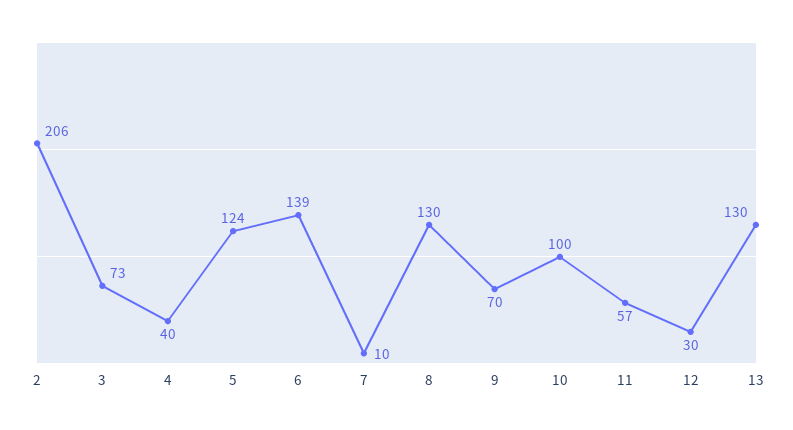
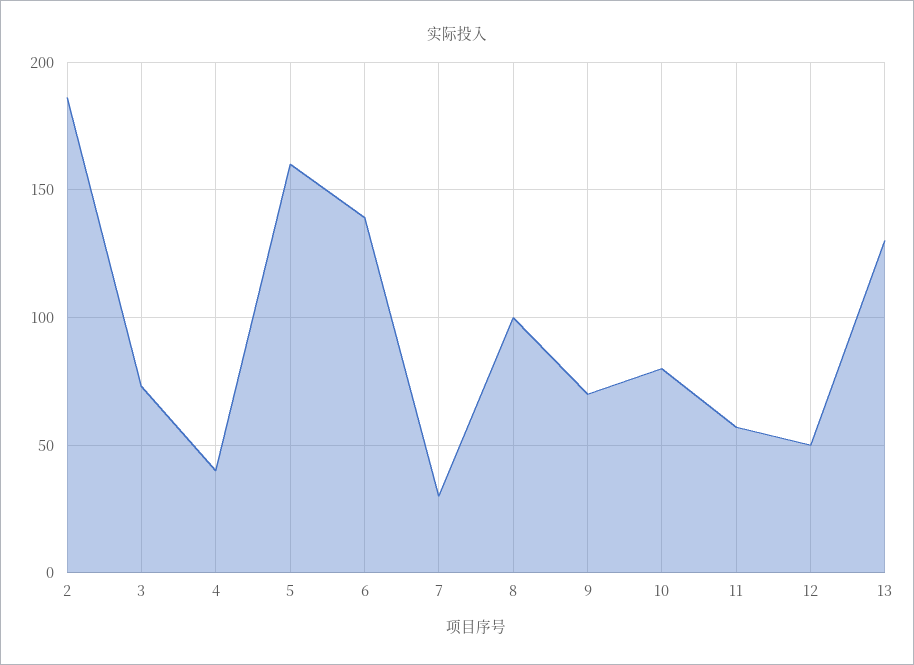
2: 206 -> 185
5: 124 -> 160
7: 10 -> 30
8: 130 -> 100
10: 100 -> 80
12: 30 -> 50

